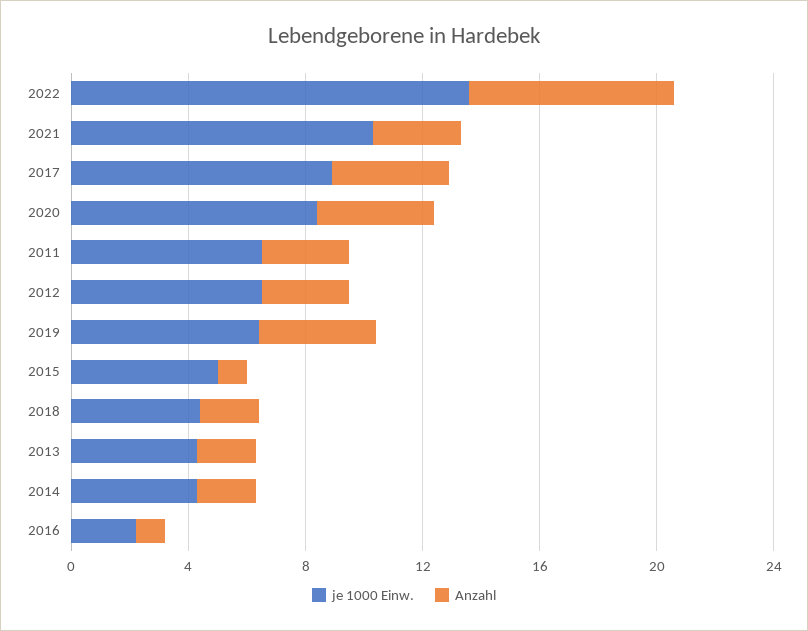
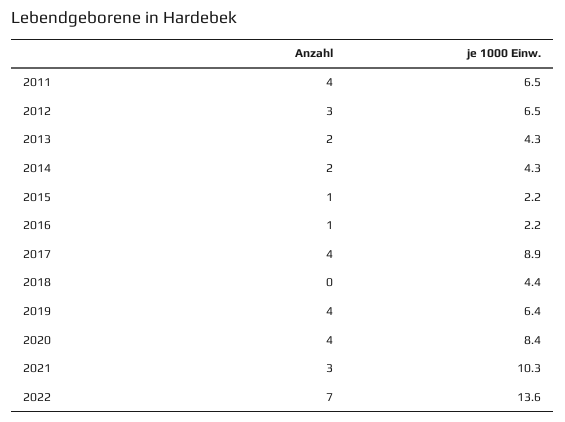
Anzahl, 2011: 3 -> 4
je 1000 Einw., 2015: 5 -> 2.2
Anzahl, 2018: 2 -> 0

